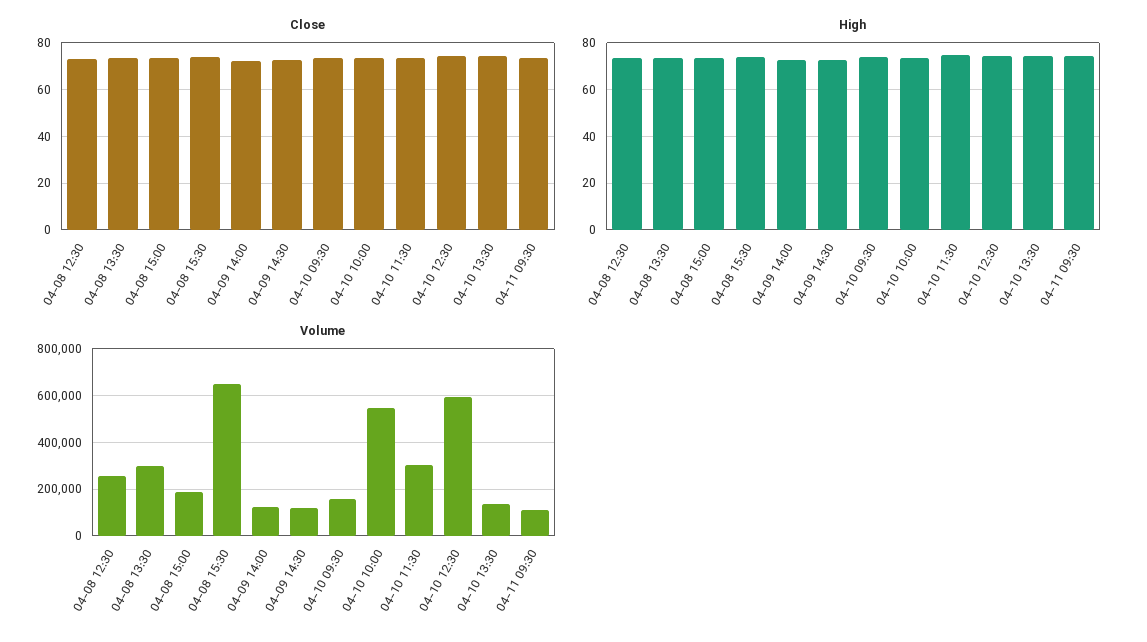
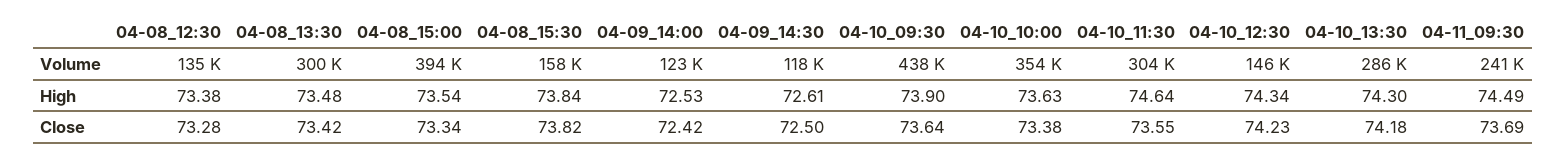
Volume, 04-08 12:30: 250000 -> 135000
Volume, 04-08 15:00: 200000 -> 394000
Volume, 04-08 15:30: 650000 -> 158000
Volume, 04-10 09:30: 150000 -> 438000
Volume, 04-10 10:00: 550000 -> 354000
Volume, 04-10 12:30: 600000 -> 146000
Volume, 04-10 13:30: 150000 -> 286000
Volume, 04-11 09:30: 100000 -> 241000

